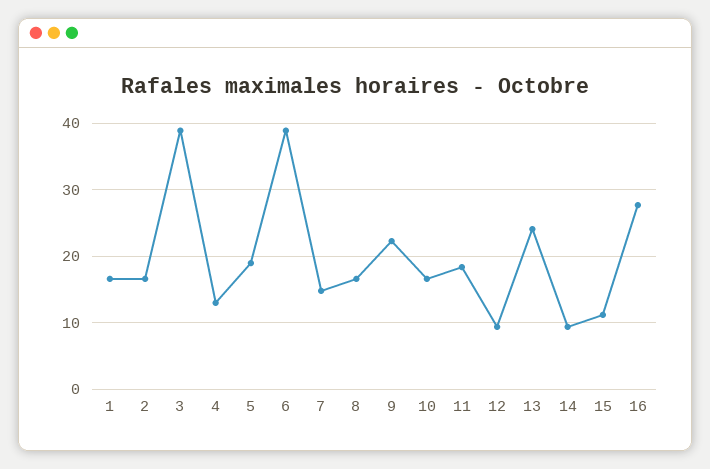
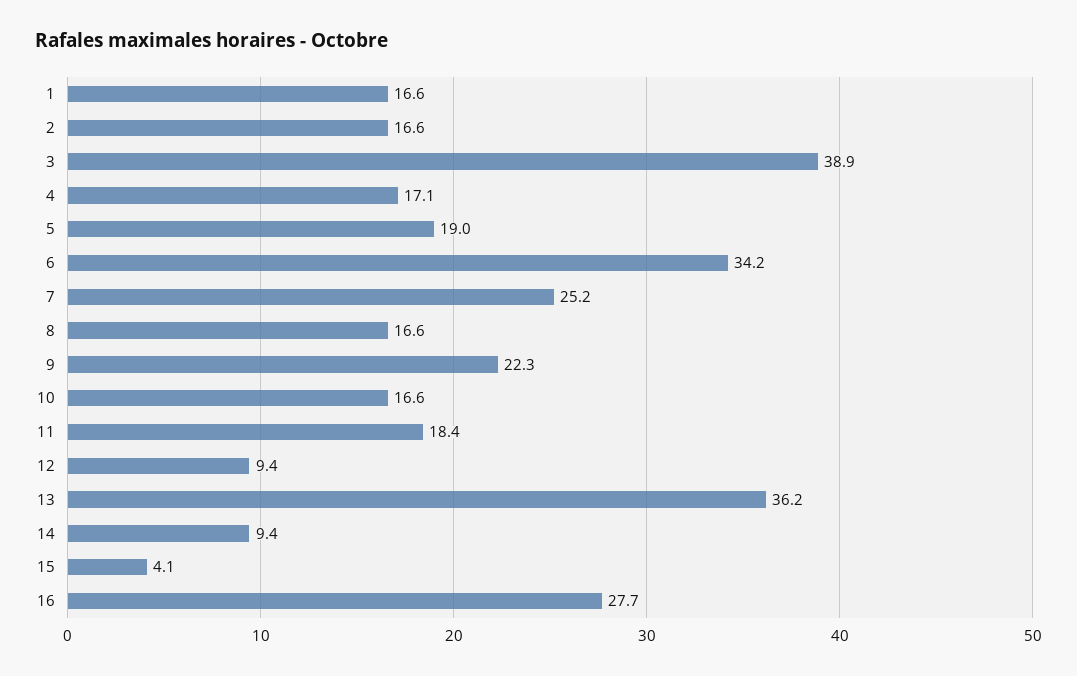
4: 13 -> 17.1
6: 39 -> 34.2
7: 15 -> 25.2
13: 24 -> 36.2
15: 11 -> 4.1

